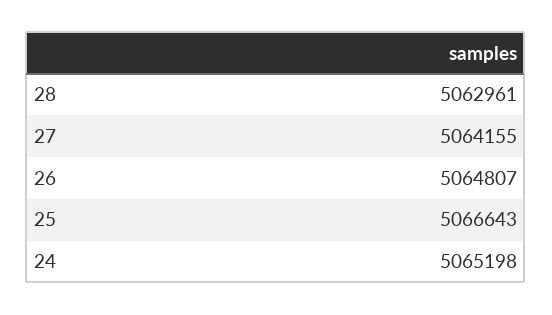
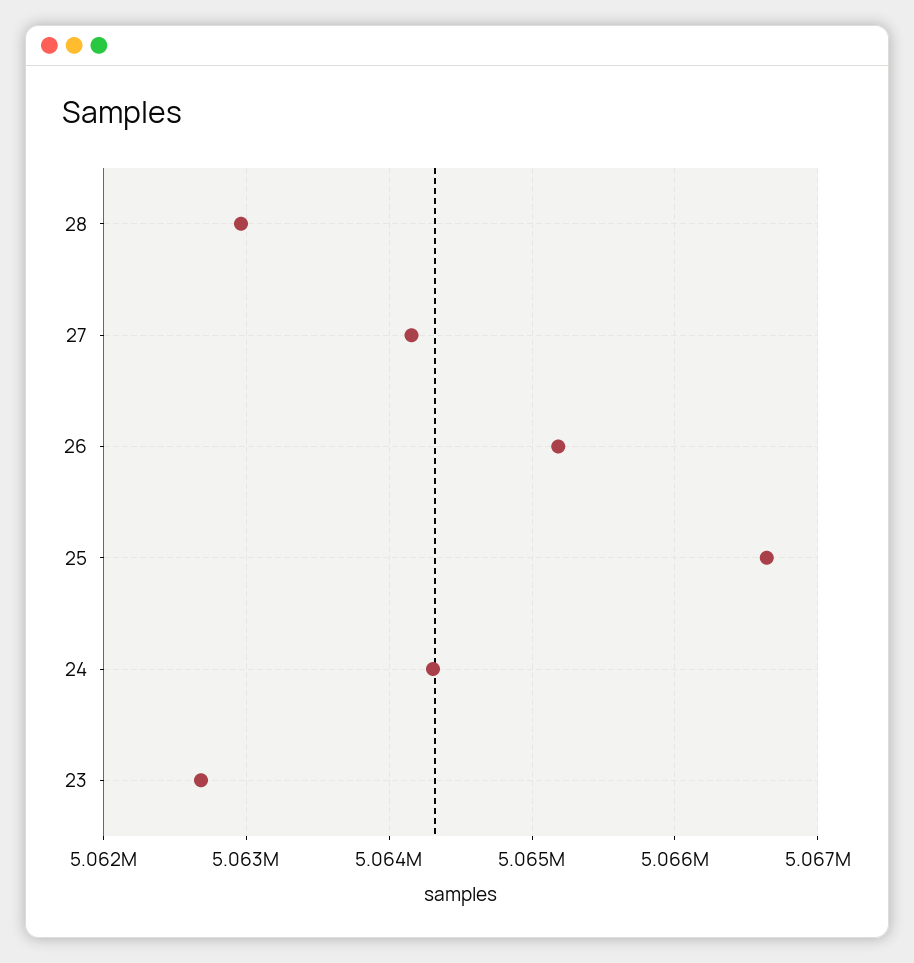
26: 5064807 -> 5065200
24: 5065198 -> 5064300
23: none -> 5062700

